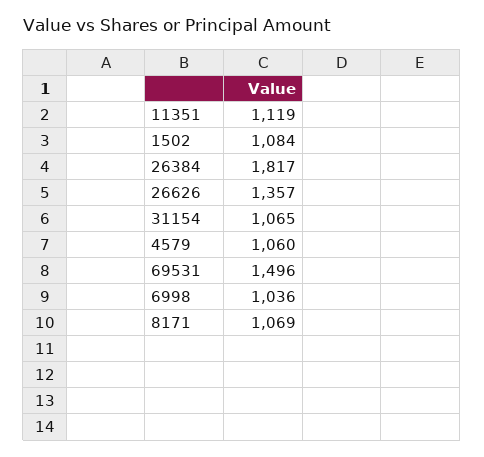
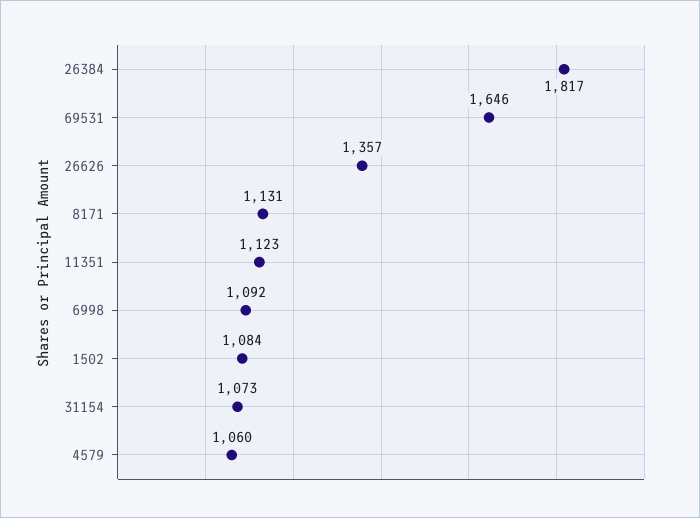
11351: 1119 -> 1123
31154: 1065 -> 1073
69531: 1496 -> 1646
6998: 1036 -> 1092
8171: 1069 -> 1131

